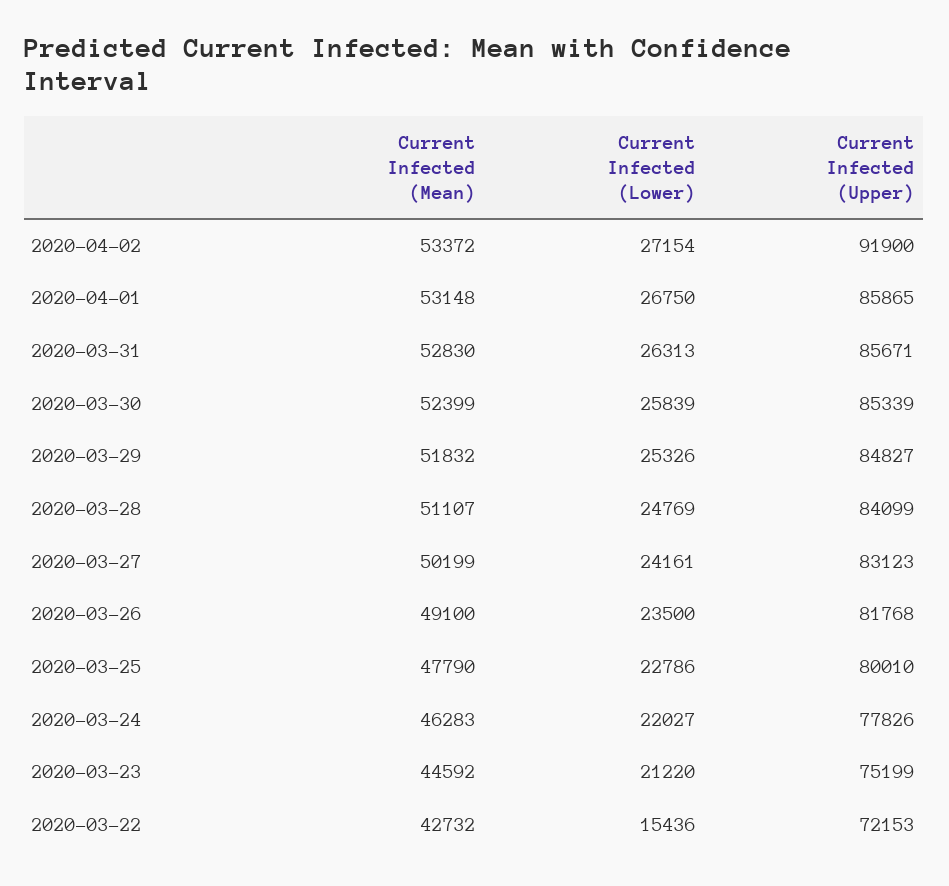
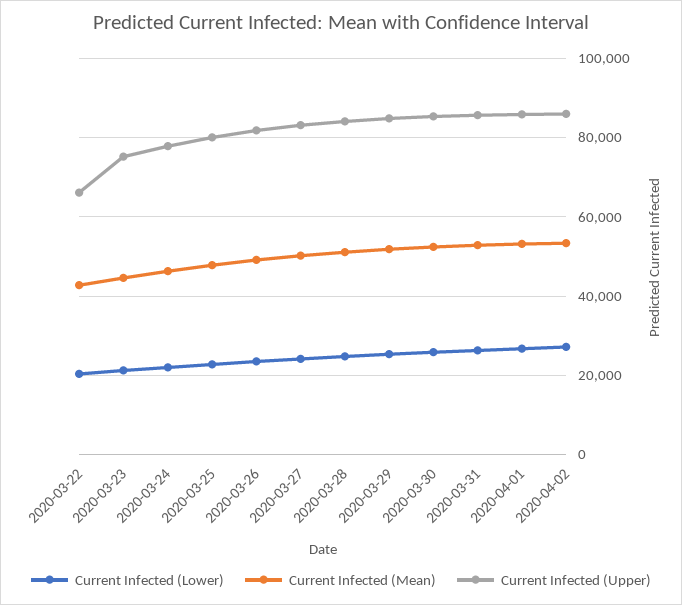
Current Infected (Upper), 2020-04-02: 91900 -> 86000
Current Infected (Lower), 2020-03-22: 15436 -> 20000
Current Infected (Upper), 2020-03-22: 72153 -> 66000

